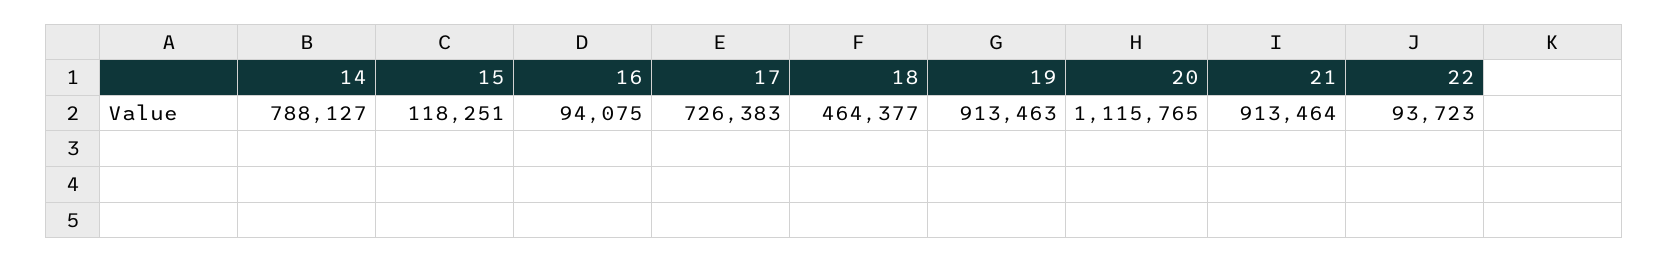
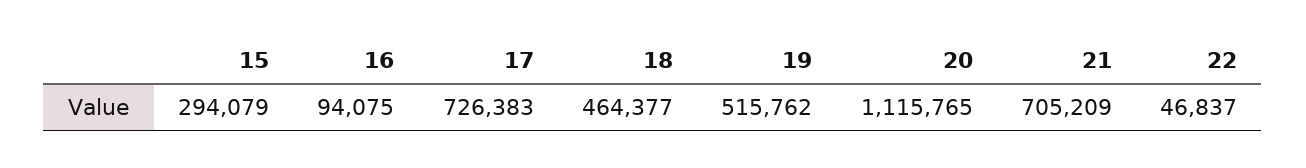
14: 788127 -> none
15: 118251 -> 294079
19: 913463 -> 515762
21: 913464 -> 705209
22: 93723 -> 46837

